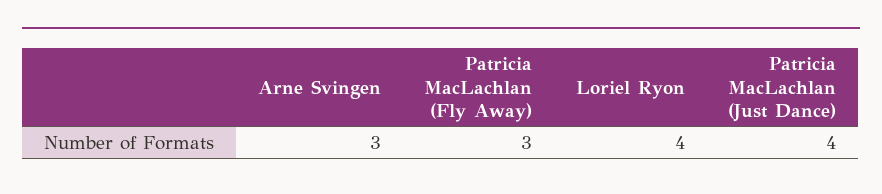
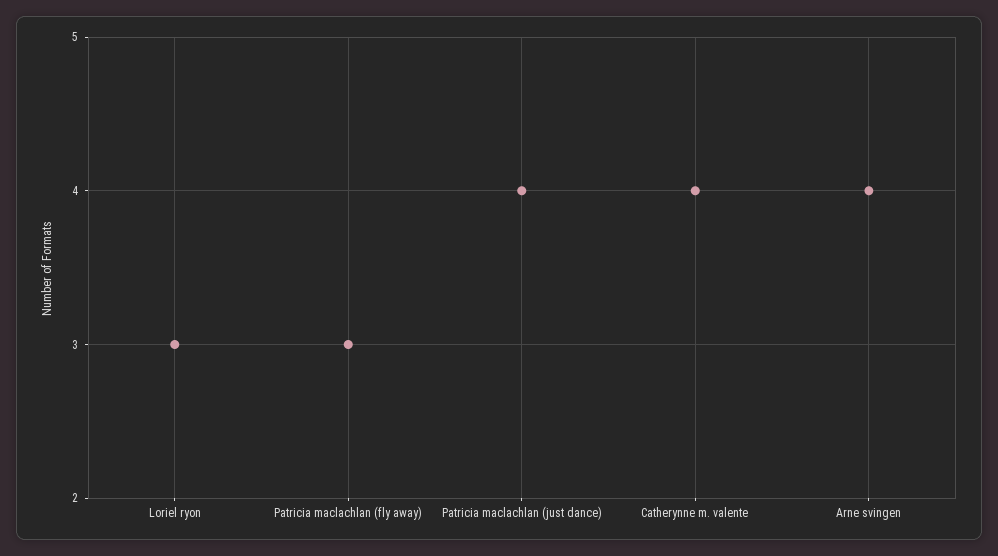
Arne Svingen: 3 -> 4
Loriel Ryon: 4 -> 3
Catherynne m. valente: none -> 4

